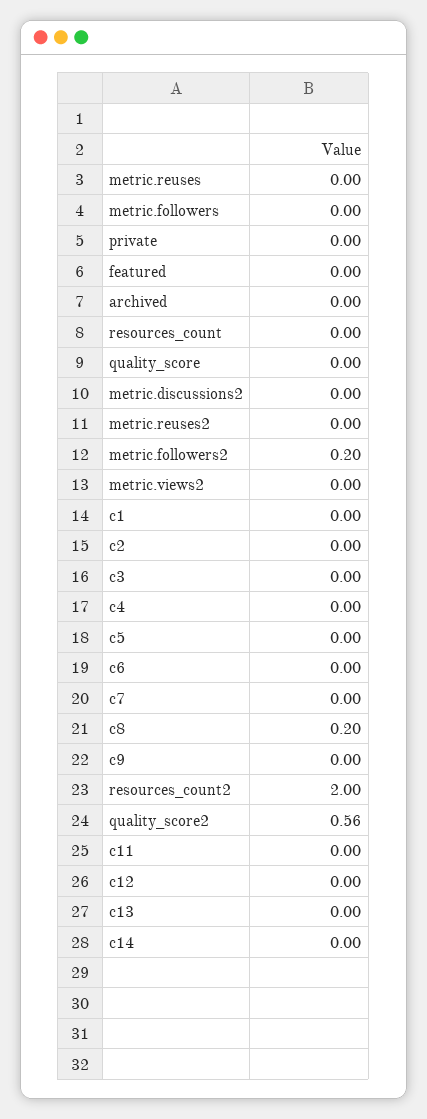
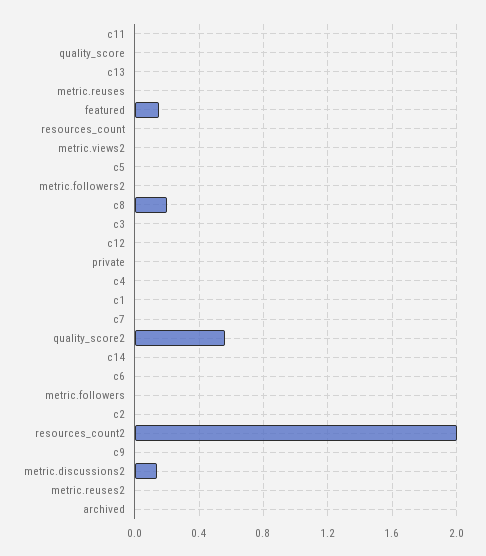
featured: 0 -> 0.15
metric.discussions2: 0 -> 0.15
metric.followers2: 0.2 -> 0

